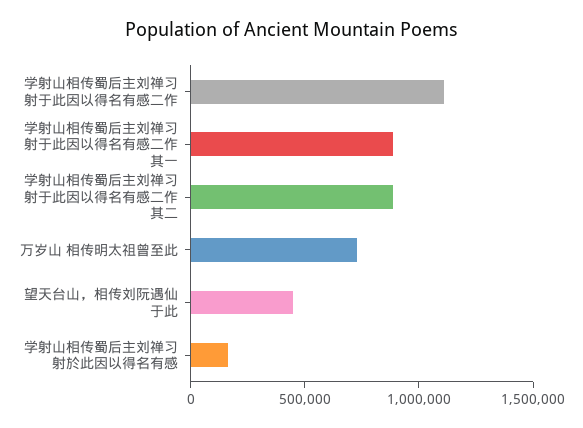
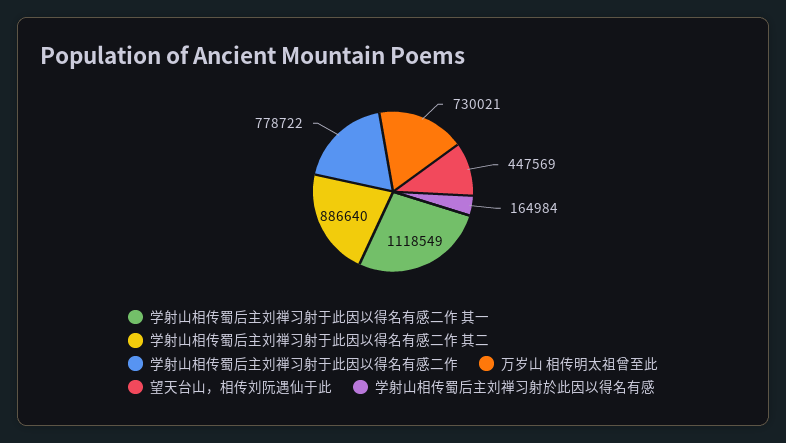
学射山相传蜀后主刘禅习射于此因以得名有感二作: 1100000 -> 778722
学射山相传蜀后主刘禅习射于此因以得名有感二作 其一: 900000 -> 1118549

